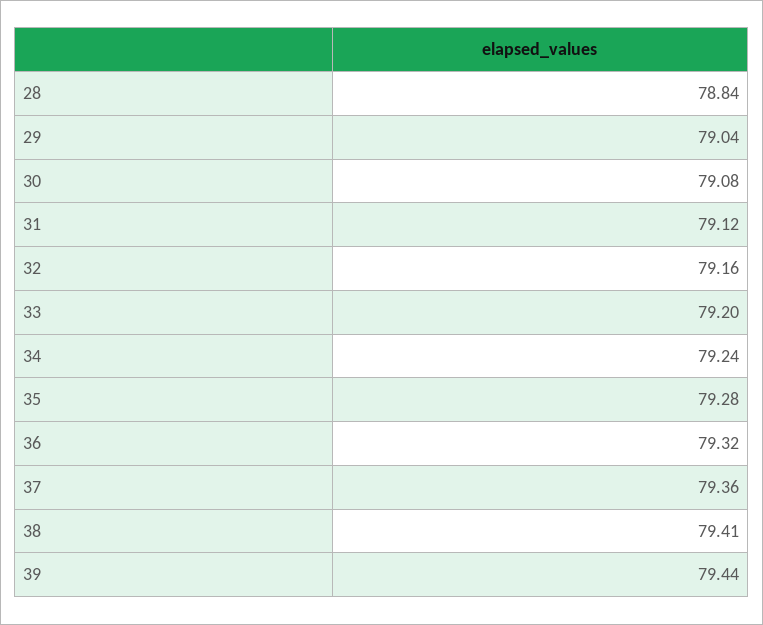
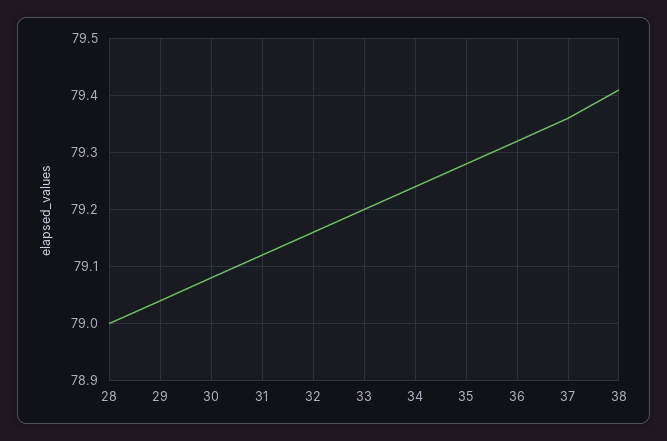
28: 78.84 -> 79
39: 79.44 -> none

